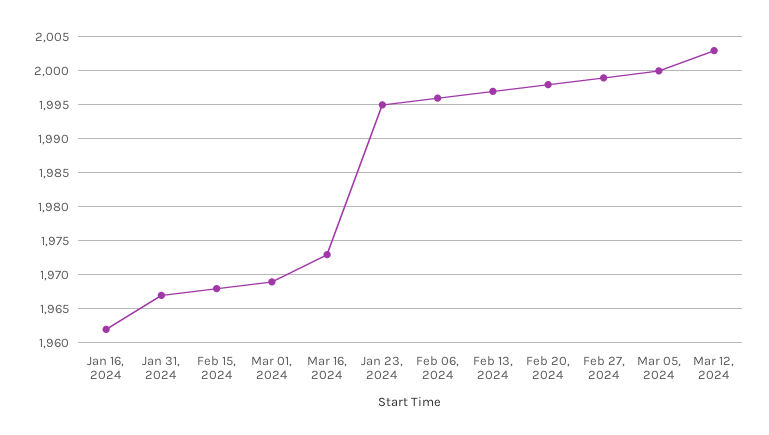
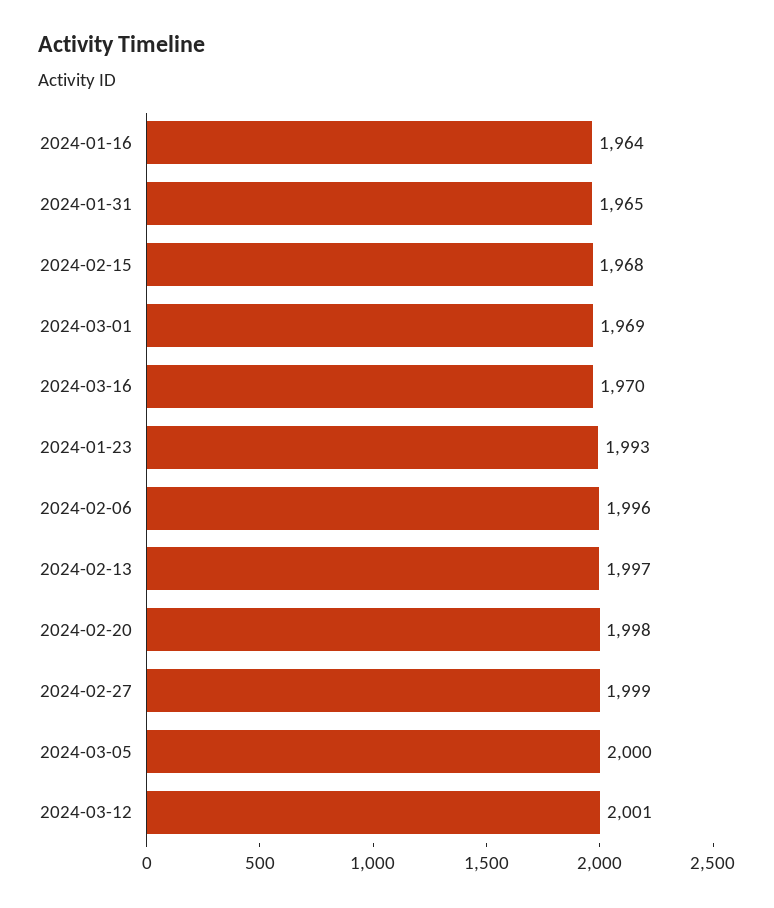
Jan 16, 2024: 1962 -> 1964
Jan 31, 2024: 1967 -> 1965
Mar 16, 2024: 1973 -> 1970
Jan 23, 2024: 1995 -> 1993
Mar 12, 2024: 2003 -> 2001

